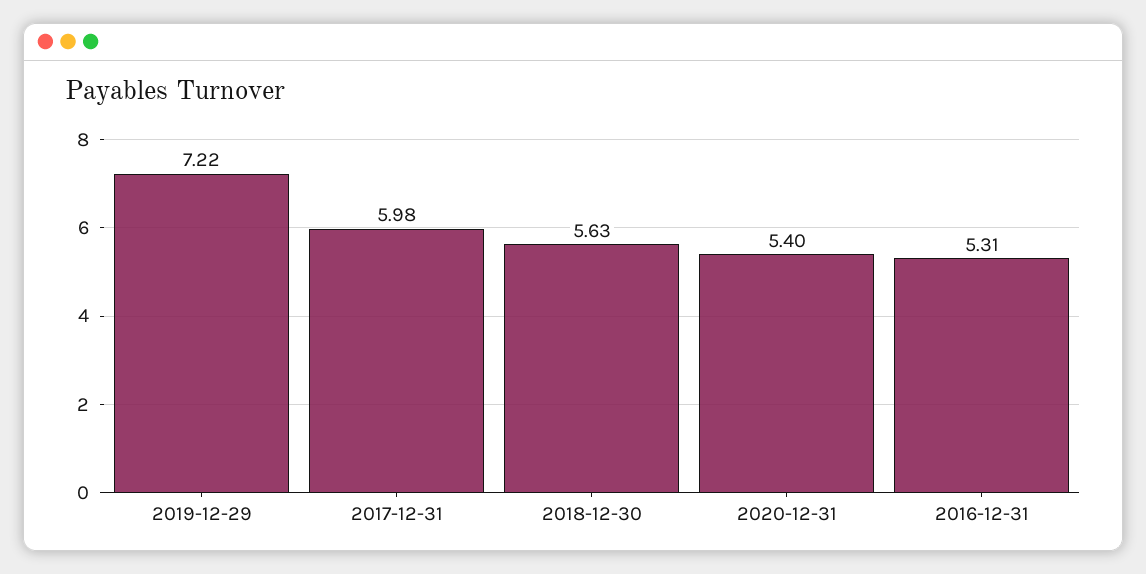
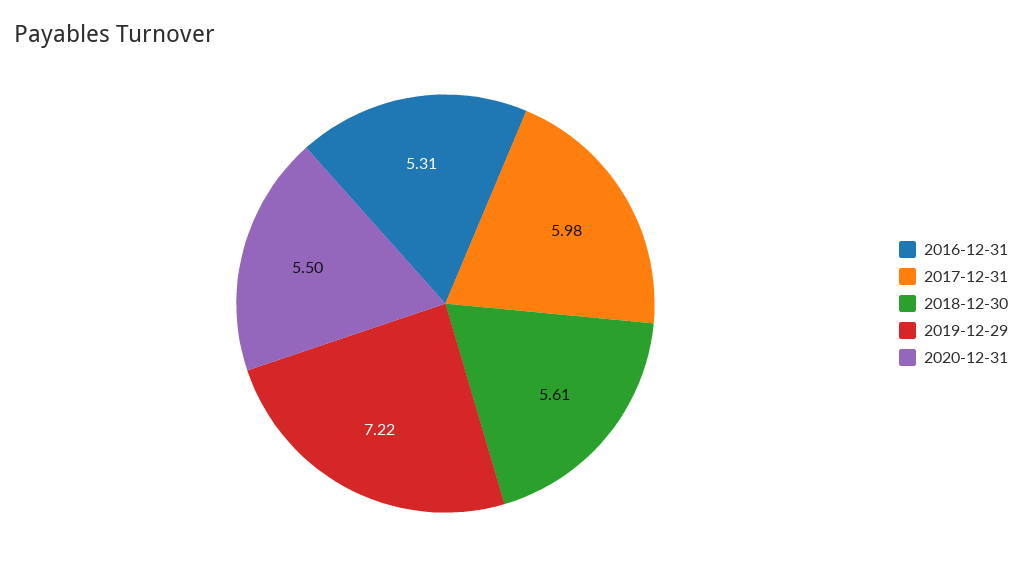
2018-12-30: 5.63 -> 5.61
2020-12-31: 5.4 -> 5.5

